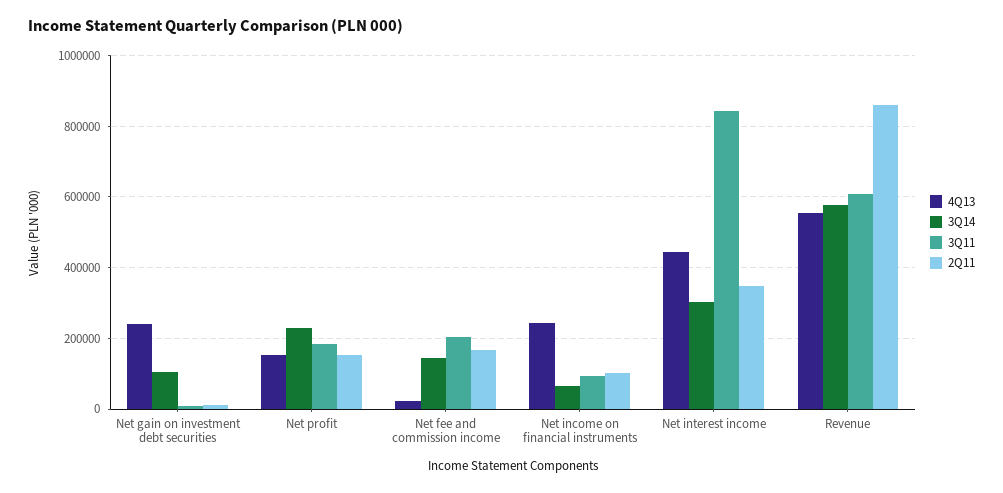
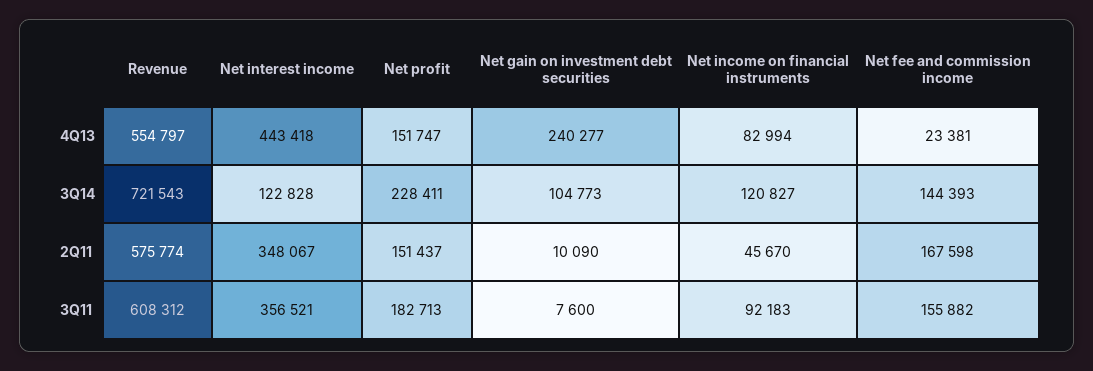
3Q11, Net fee and commission income: 200000 -> 155882
4Q13, Net income on financial instruments: 240000 -> 82994
3Q14, Net income on financial instruments: 60000 -> 120827
2Q11, Net income on financial instruments: 100000 -> 45670
3Q14, Net interest income: 300000 -> 122828
3Q11, Net interest income: 840000 -> 356521
3Q14, Revenue: 580000 -> 721543
2Q11, Revenue: 860000 -> 575774

